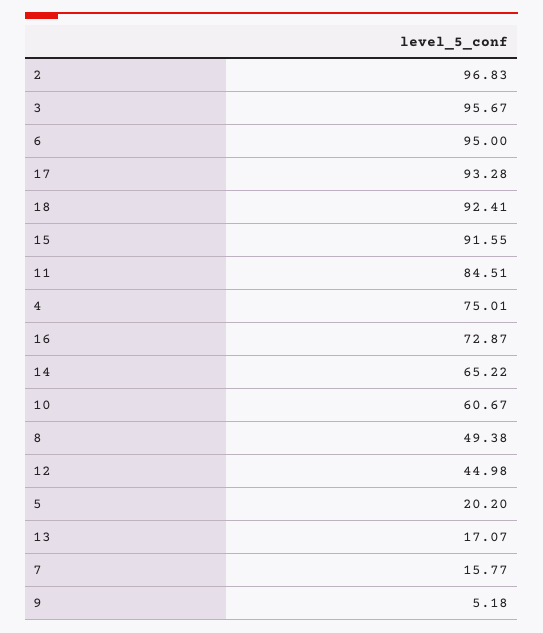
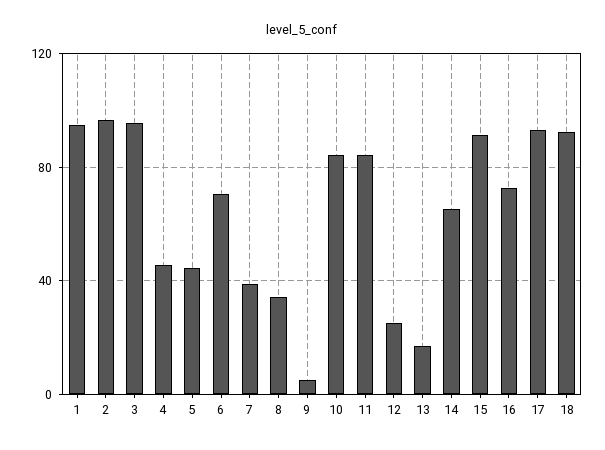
6: 95 -> 70
4: 75.01 -> 45
10: 60.67 -> 85
8: 49.38 -> 35
12: 44.98 -> 25
5: 20.2 -> 45
7: 15.77 -> 40
1: none -> 95

